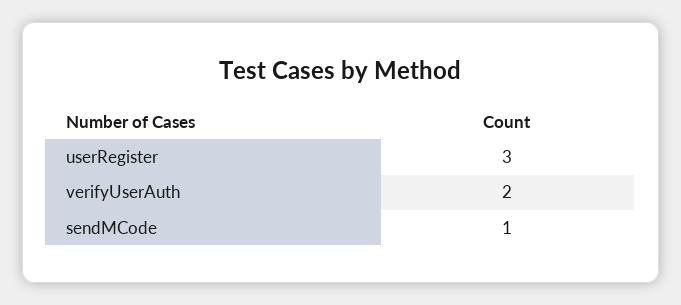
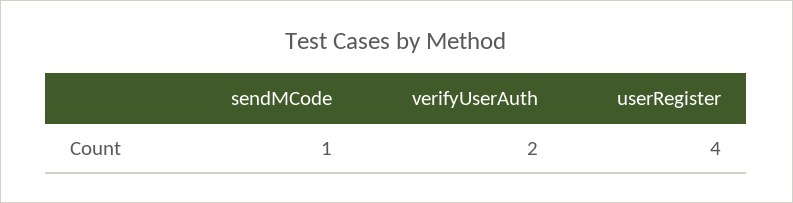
userRegister: 3 -> 4

